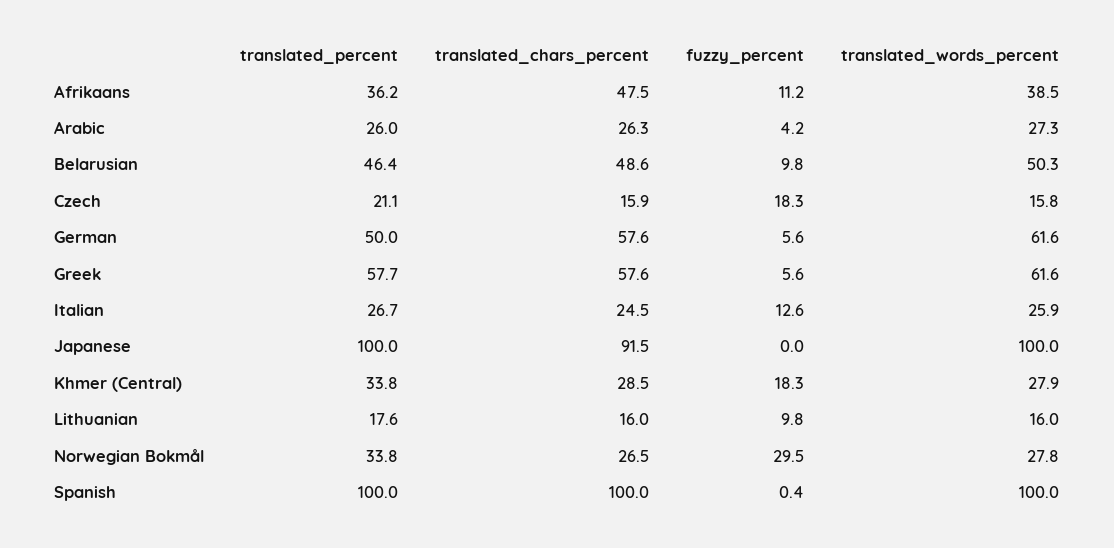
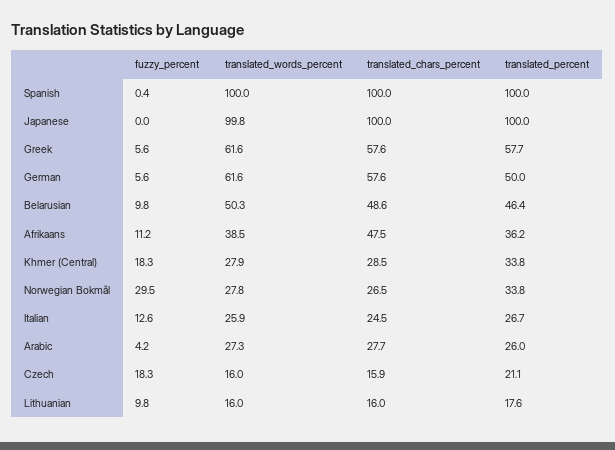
translated_chars_percent, Arabic: 26.3 -> 27.7
translated_words_percent, Czech: 15.8 -> 16
translated_chars_percent, Japanese: 91.5 -> 100
translated_words_percent, Japanese: 100 -> 99.8

